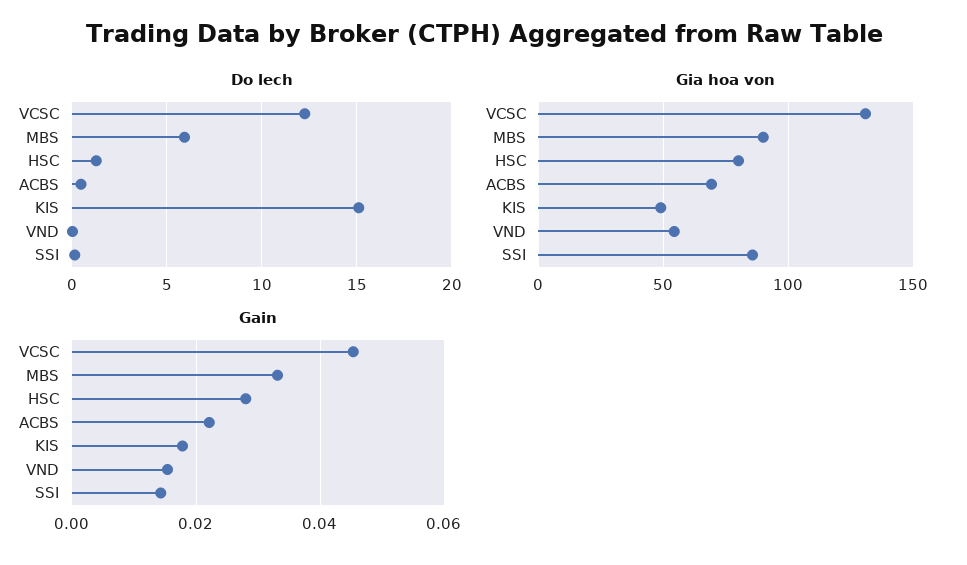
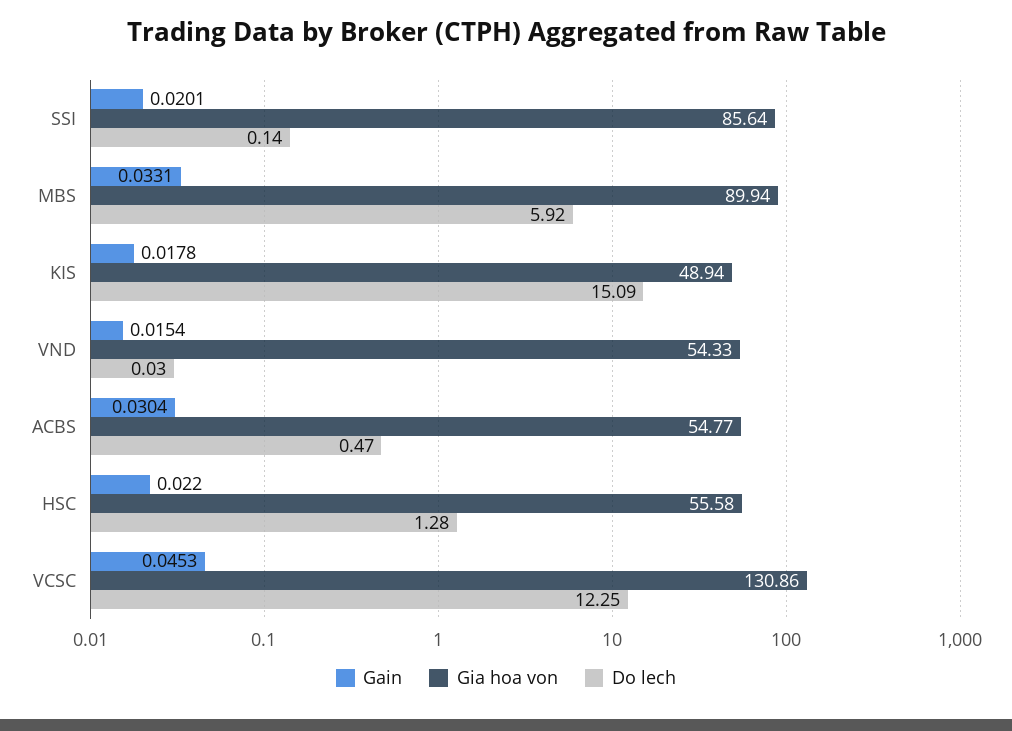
Gia hoa von, HSC: 80 -> 55.58
Gia hoa von, ACBS: 70 -> 54.77
Gain, HSC: 0.028 -> 0.022
Gain, ACBS: 0.022 -> 0.0304
Gain, SSI: 0.014 -> 0.0201

